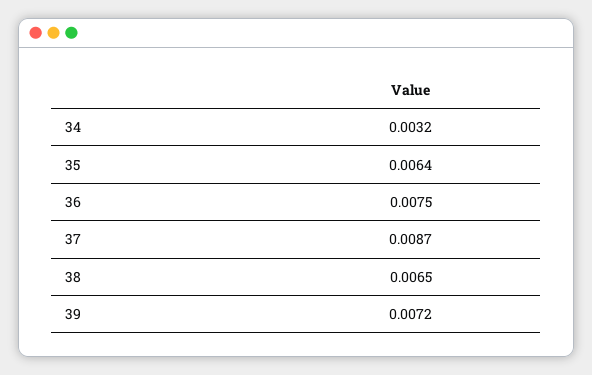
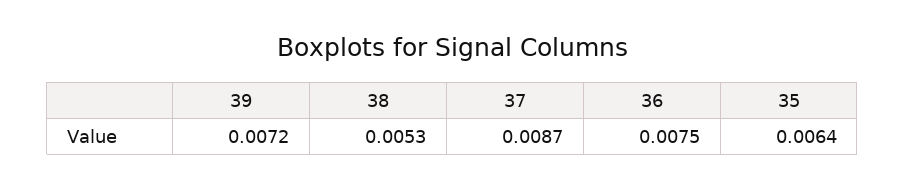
34: 0.0032 -> none
38: 0.0065 -> 0.0053

